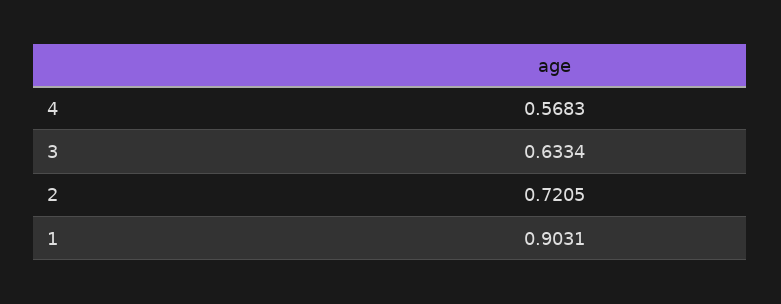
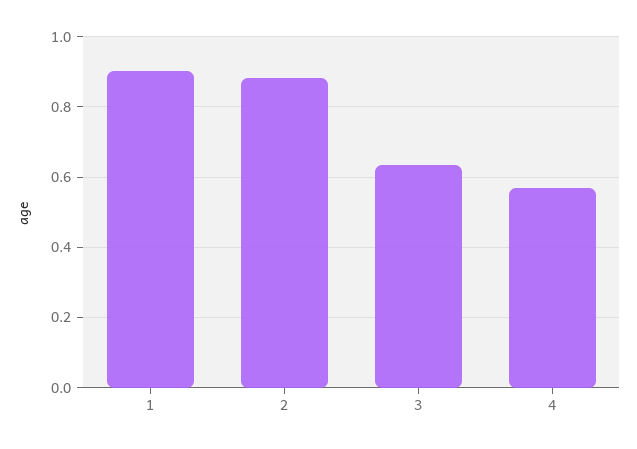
2: 0.7205 -> 0.88

